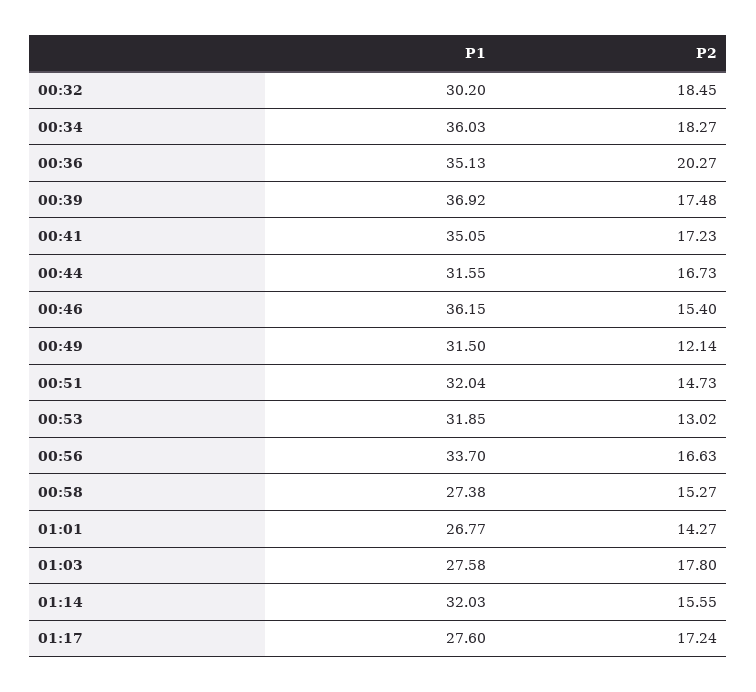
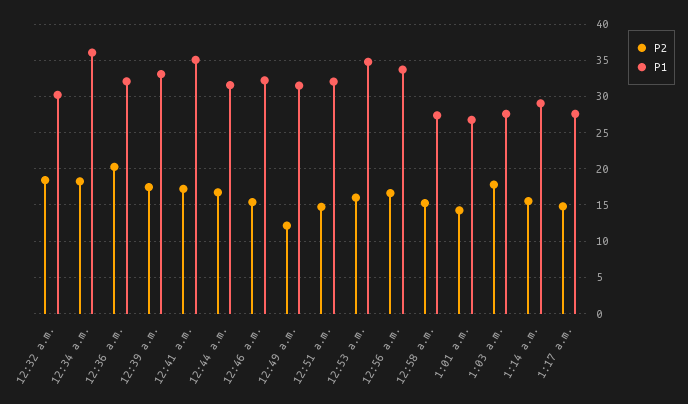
P1, 00:36: 35.13 -> 32
P1, 00:39: 36.92 -> 33
P1, 00:46: 36.15 -> 32
P1, 00:53: 31.85 -> 35
P2, 00:53: 13.02 -> 16
P1, 01:14: 32.03 -> 29
P2, 01:17: 17.24 -> 15

